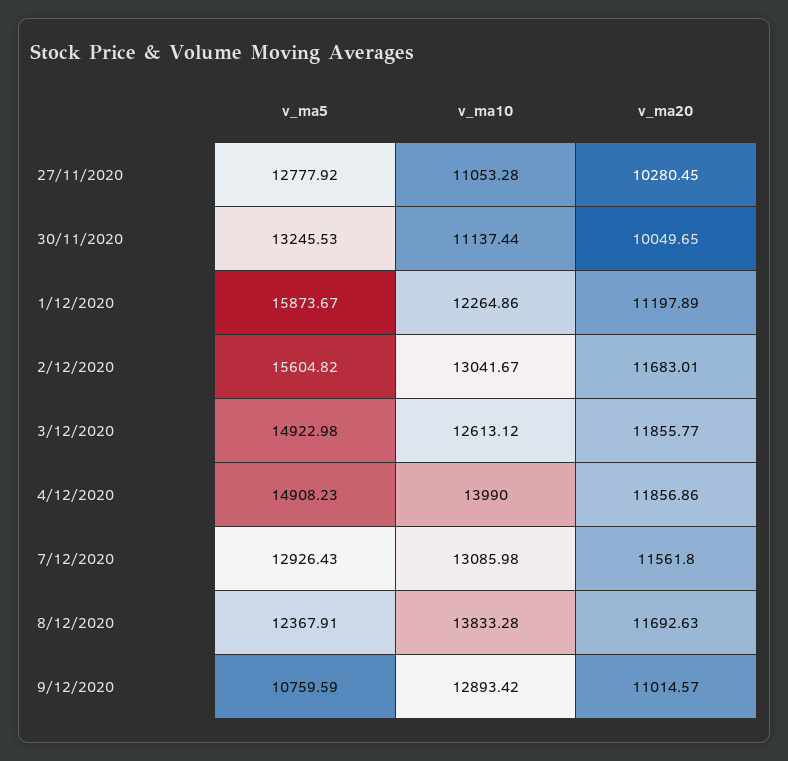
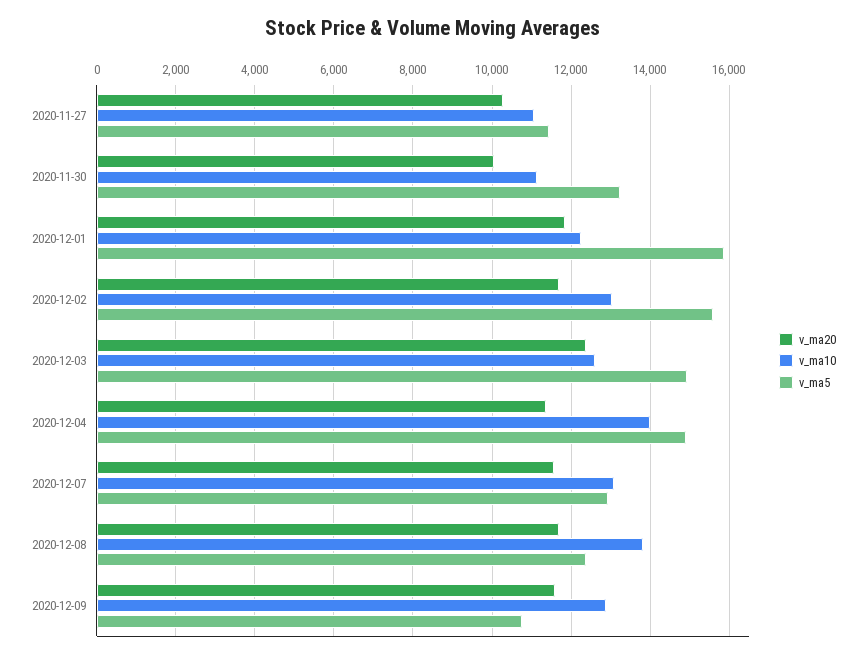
v_ma5, 27/11/2020: 12777.92 -> 11400
v_ma20, 1/12/2020: 11197.89 -> 11800
v_ma20, 3/12/2020: 11855.77 -> 12400
v_ma20, 4/12/2020: 11856.86 -> 11400
v_ma20, 9/12/2020: 11014.57 -> 11600

